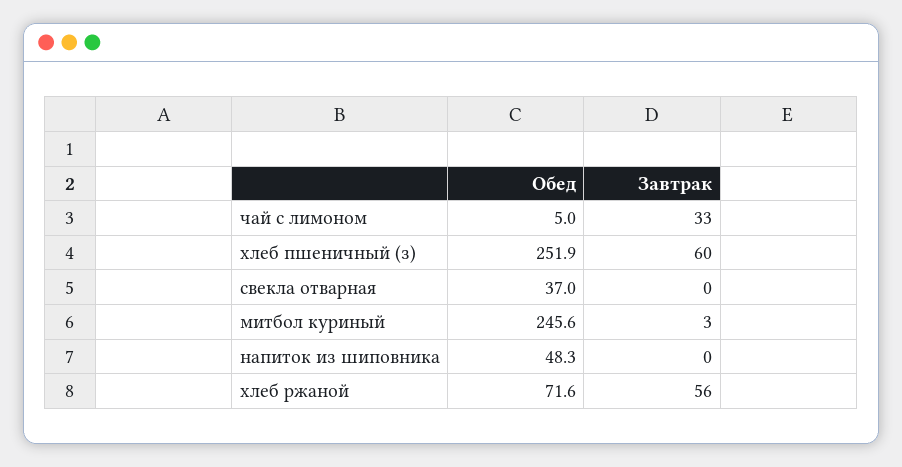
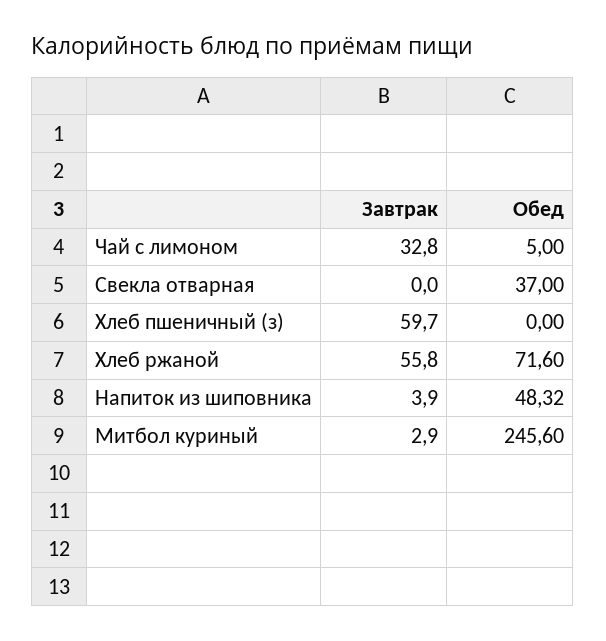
Обед, хлеб пшеничный (з): 251.9 -> 0
Завтрак, напиток из шиповника: 0 -> 3.9

